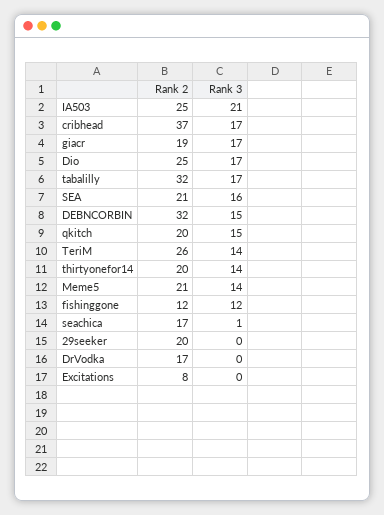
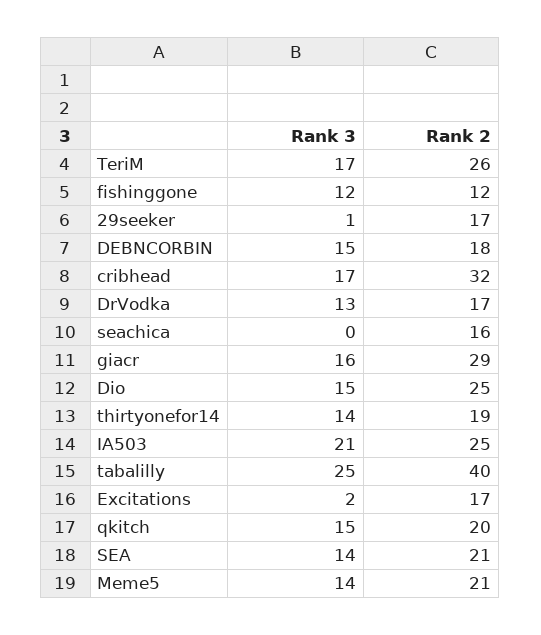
Rank 2, cribhead: 37 -> 32
Rank 2, giacr: 19 -> 29
Rank 3, giacr: 17 -> 16
Rank 3, Dio: 17 -> 15
Rank 2, tabalilly: 32 -> 40
Rank 3, tabalilly: 17 -> 25
Rank 3, SEA: 16 -> 14
Rank 2, DEBNCORBIN: 32 -> 18
Rank 3, TeriM: 14 -> 17
Rank 2, thirtyonefor14: 20 -> 19
Rank 2, seachica: 17 -> 16
Rank 3, seachica: 1 -> 0
Rank 2, 29seeker: 20 -> 17
Rank 3, 29seeker: 0 -> 1
Rank 3, DrVodka: 0 -> 13
Rank 2, Excitations: 8 -> 17
Rank 3, Excitations: 0 -> 2

